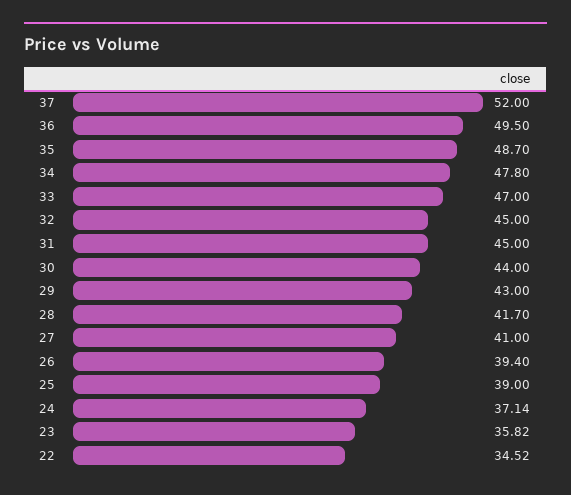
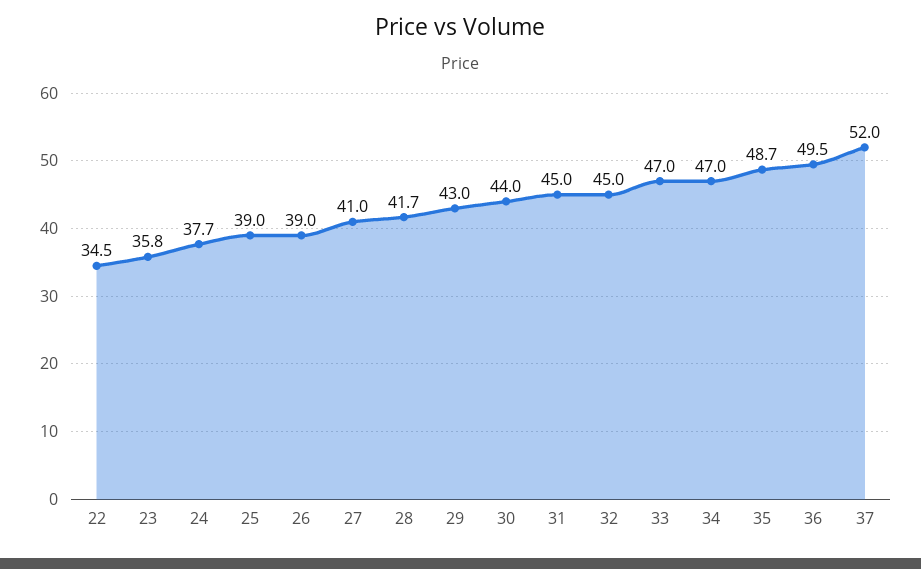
34: 47.8 -> 47
26: 39.4 -> 39
24: 37.14 -> 37.7

